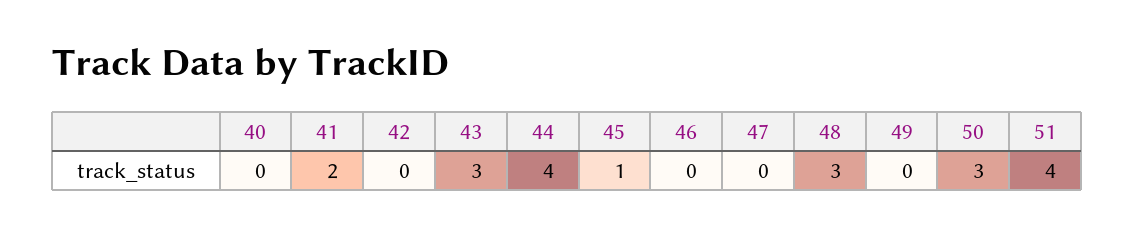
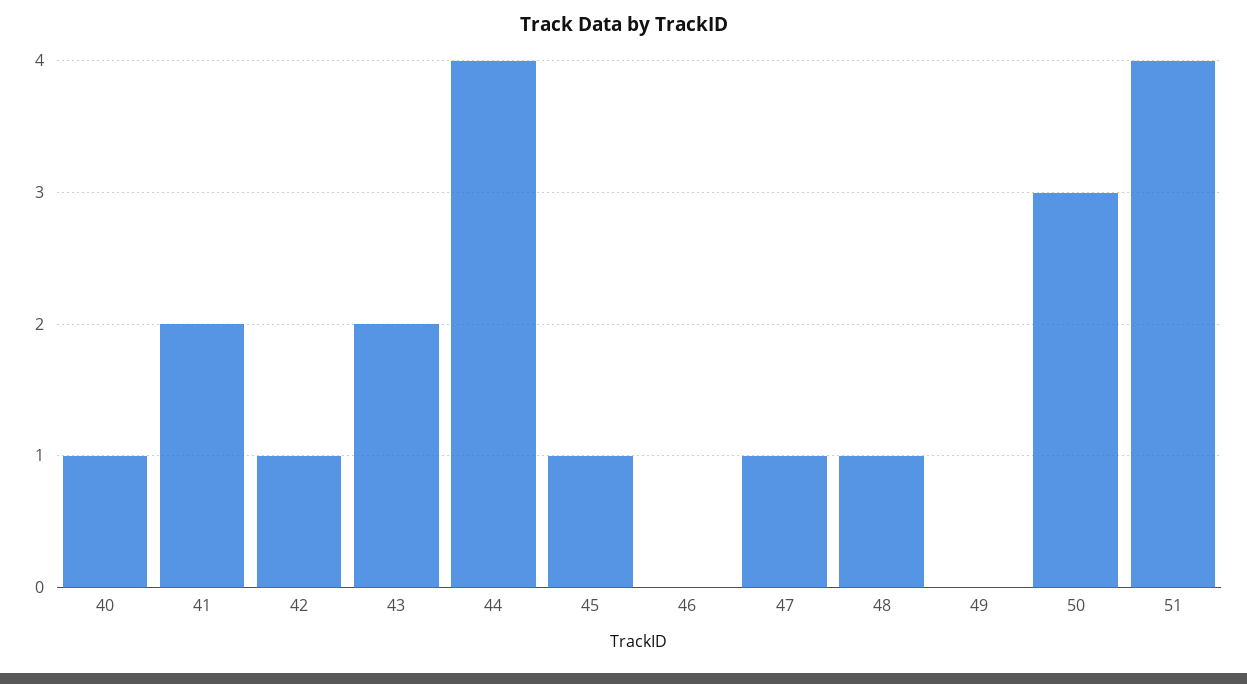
40: 0 -> 1
42: 0 -> 1
43: 3 -> 2
47: 0 -> 1
48: 3 -> 1

